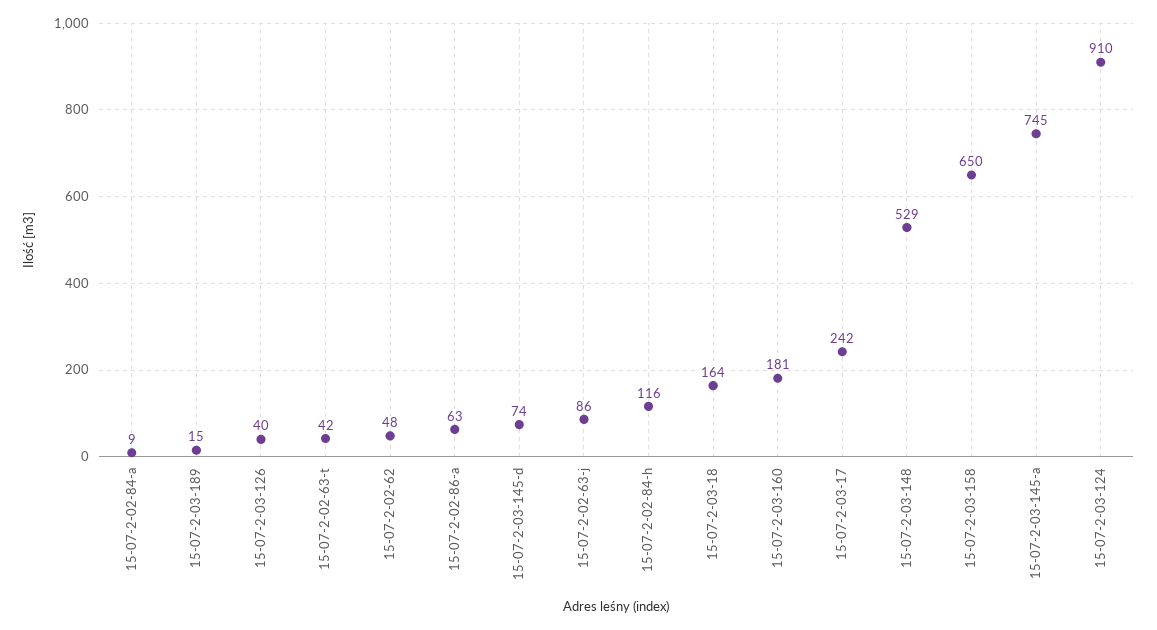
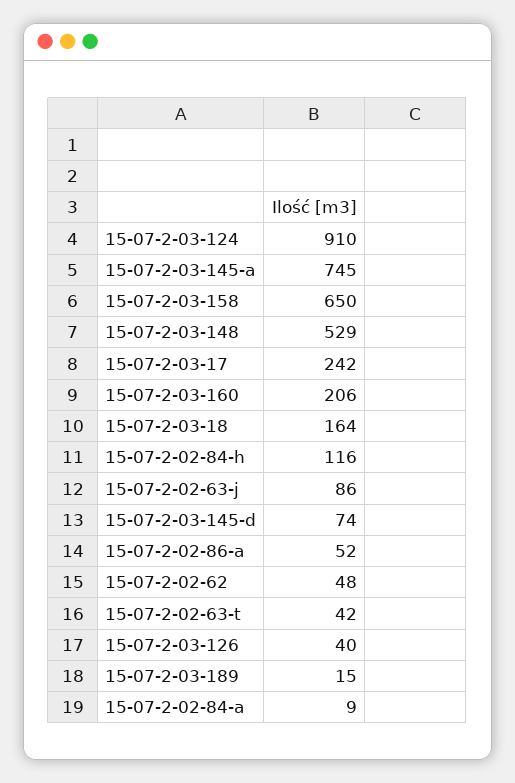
15-07-2-02-86-a: 63 -> 52
15-07-2-03-160: 181 -> 206

